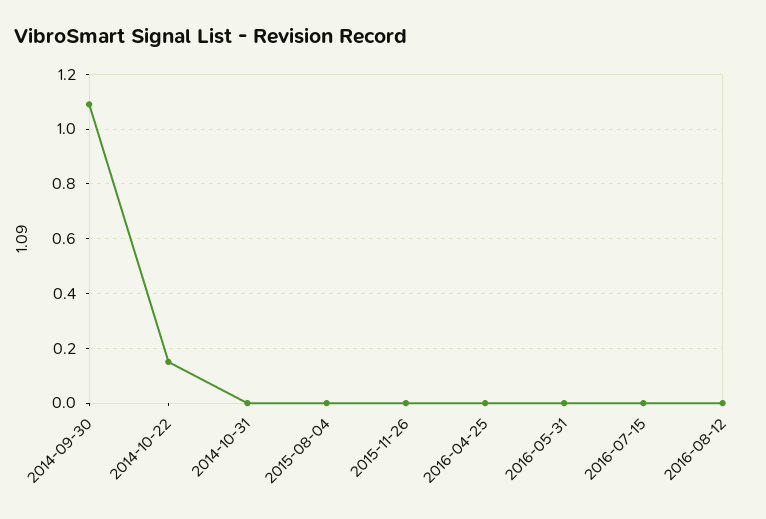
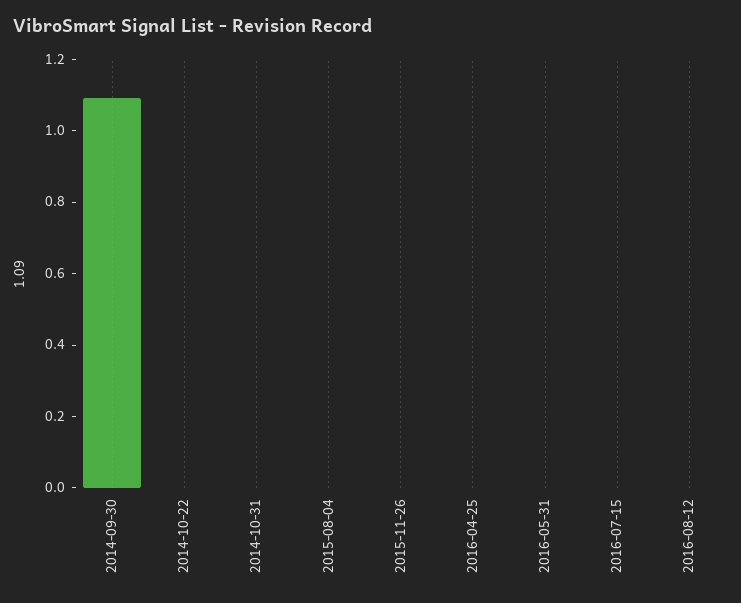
2014-10-22: 0.15 -> 0

